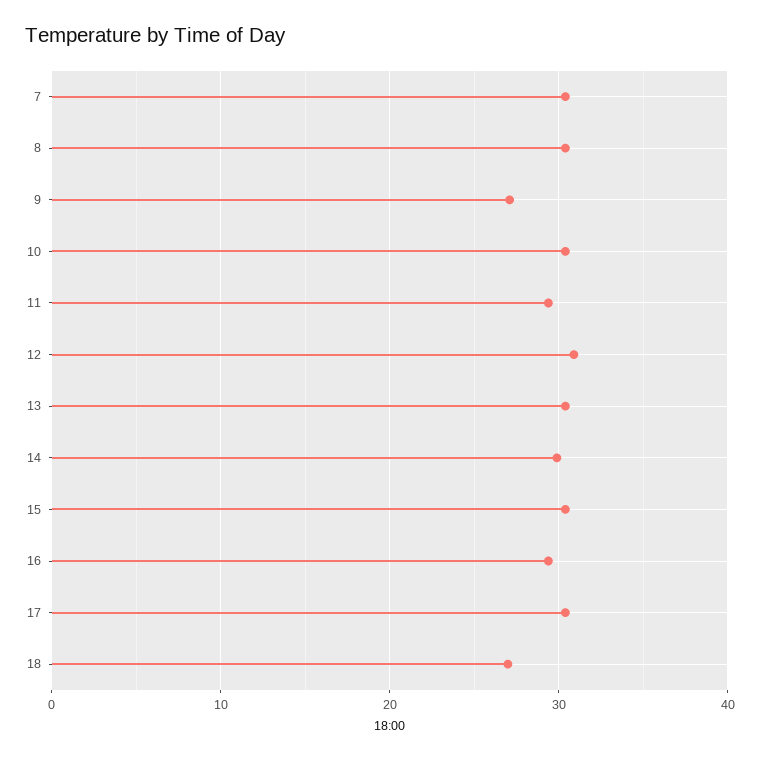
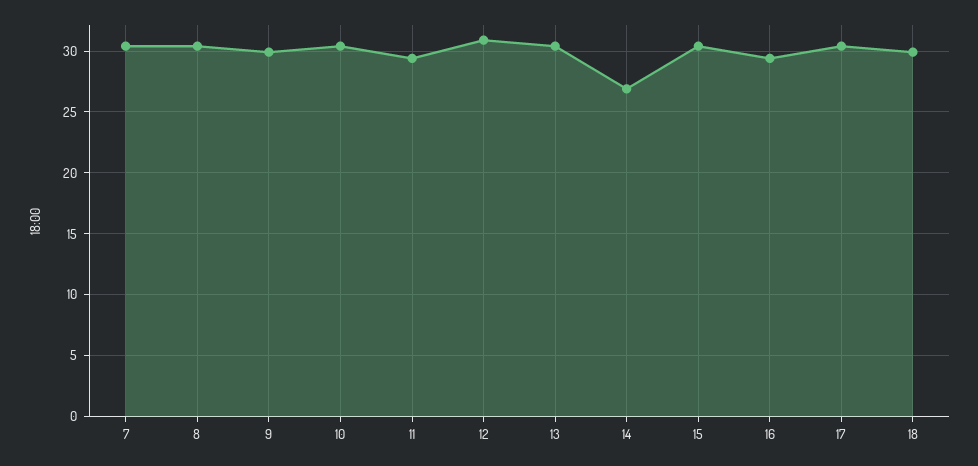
9: 27 -> 30
14: 30 -> 27
18: 27 -> 30

